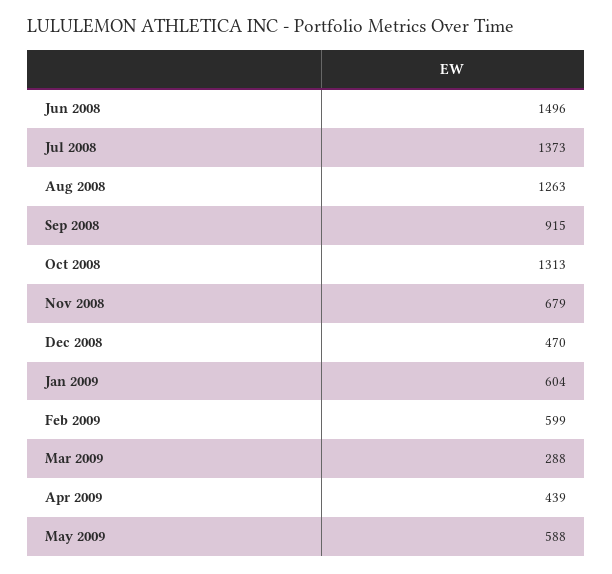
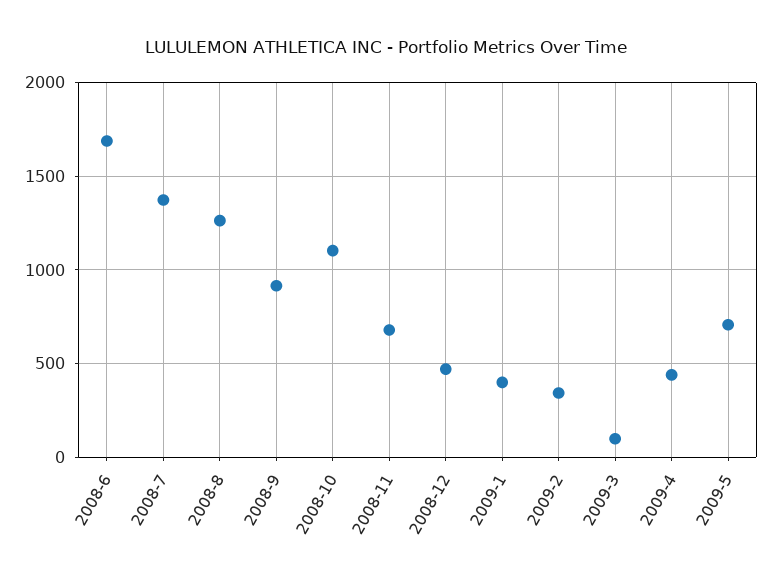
Jun 2008: 1496 -> 1700
Oct 2008: 1313 -> 1100
Jan 2009: 604 -> 400
Feb 2009: 599 -> 350
Mar 2009: 288 -> 100
May 2009: 588 -> 700

